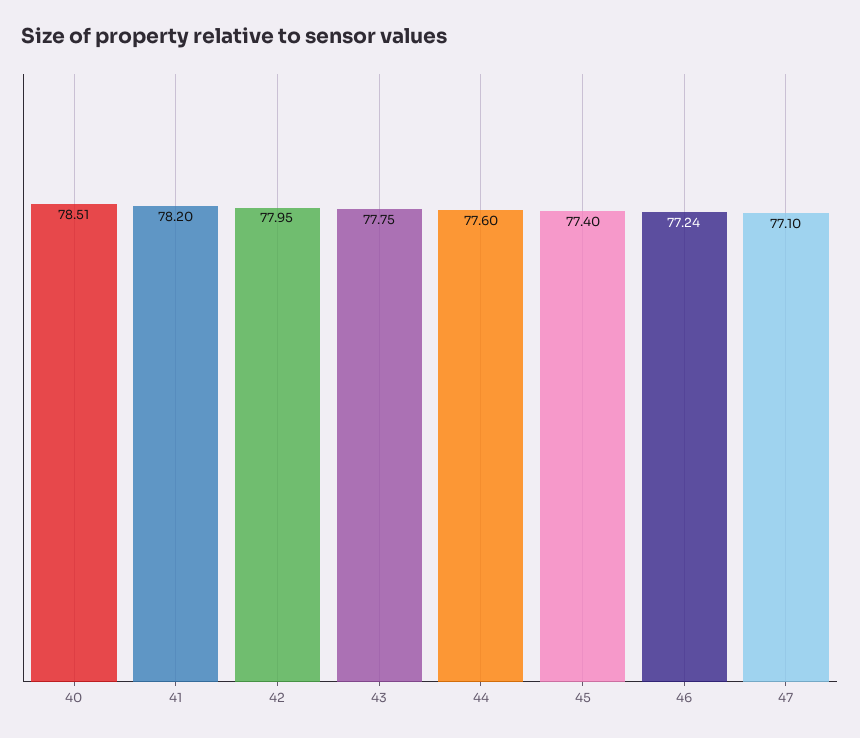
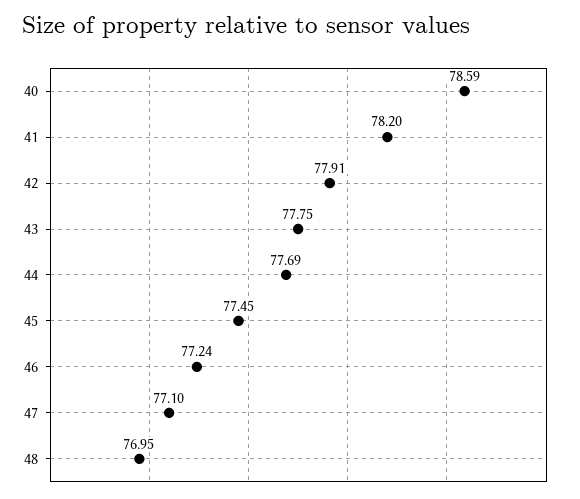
40: 78.51 -> 78.59
42: 77.95 -> 77.91
44: 77.6 -> 77.69
45: 77.4 -> 77.45
48: none -> 76.95

